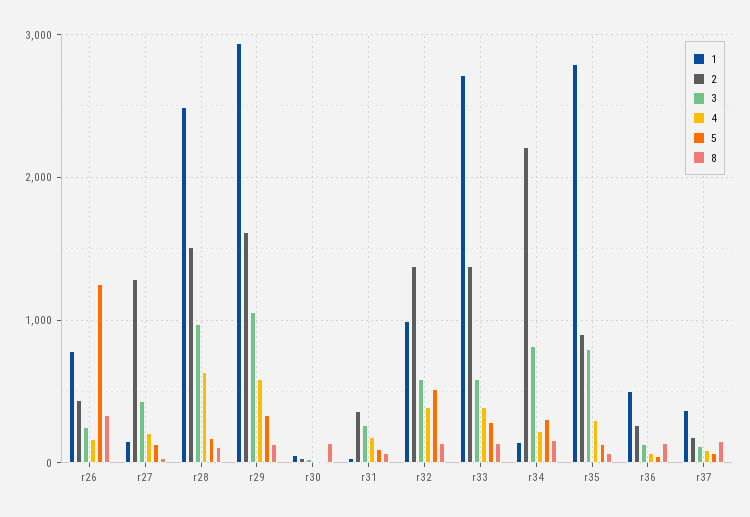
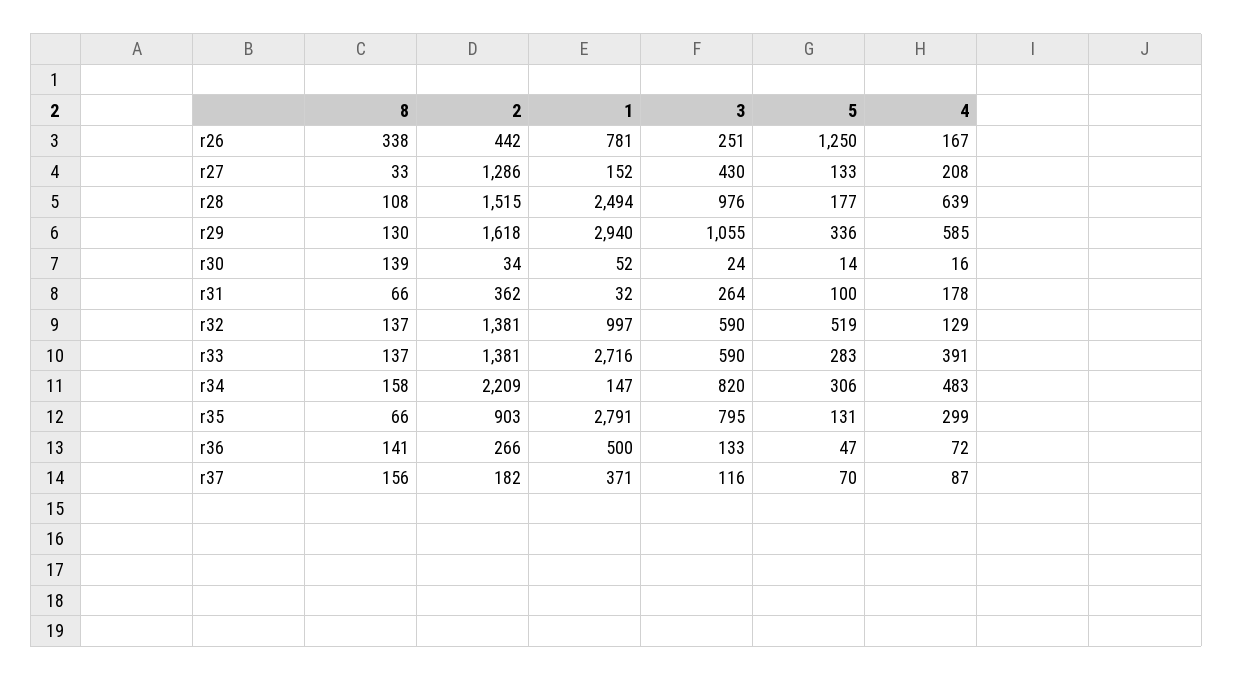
4, r32: 400 -> 129
4, r34: 200 -> 483

